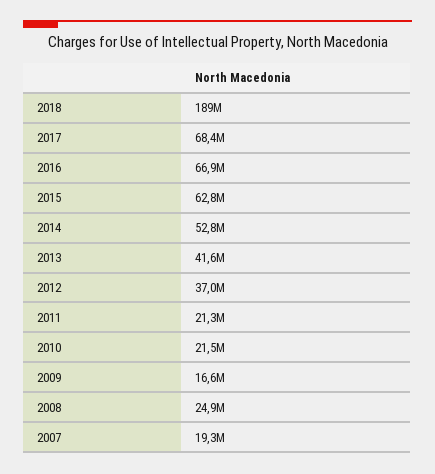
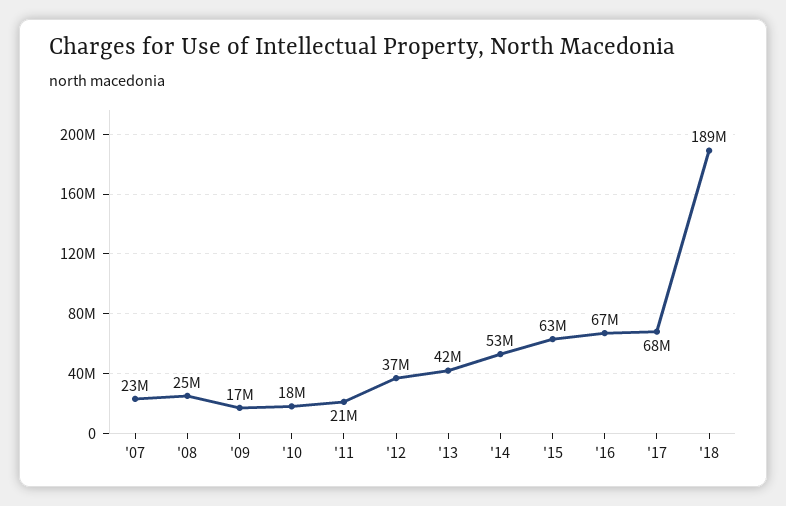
2010: 21500000 -> 18000000
2007: 19300000 -> 23000000

